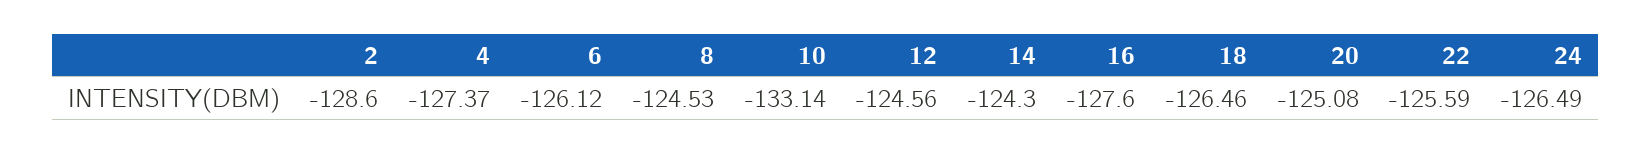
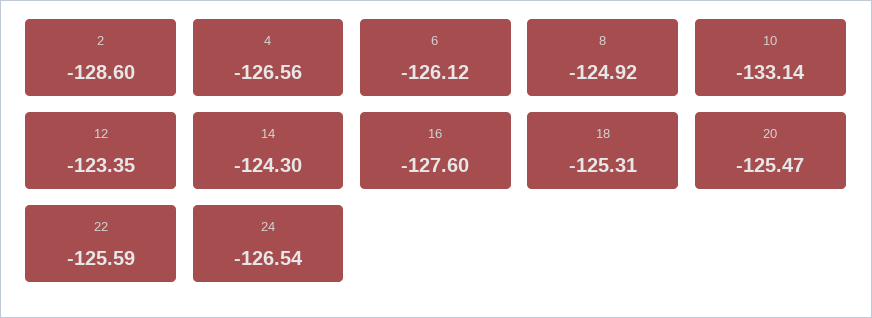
4: -127.37 -> -126.56
8: -124.53 -> -124.92
12: -124.56 -> -123.35
18: -126.46 -> -125.31
20: -125.08 -> -125.47
24: -126.49 -> -126.54

